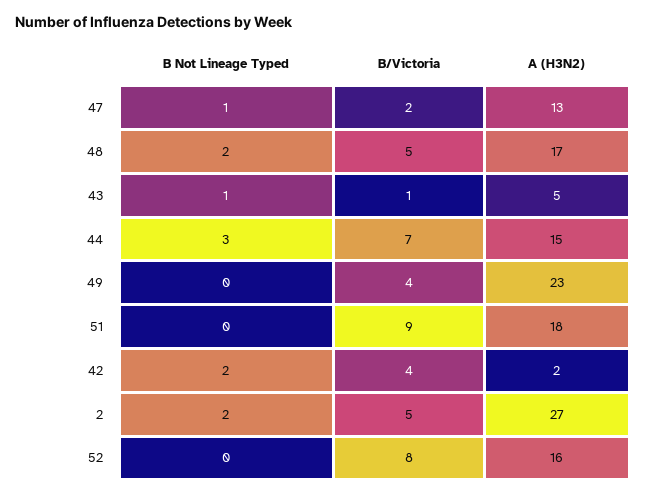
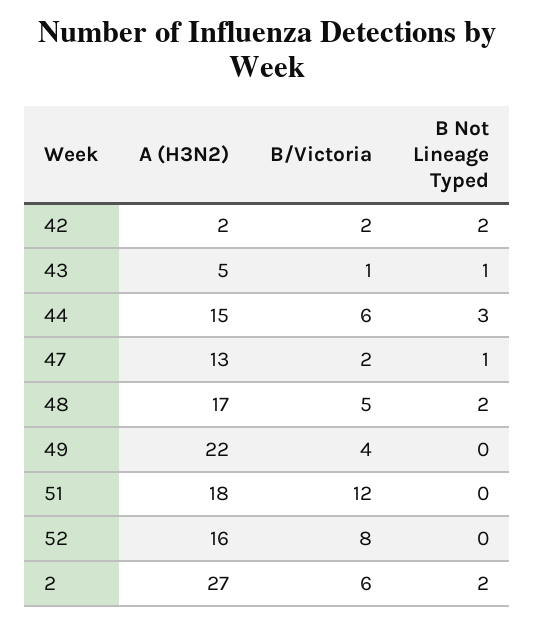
B/Victoria, 44: 7 -> 6
A (H3N2), 49: 23 -> 22
B/Victoria, 51: 9 -> 12
B/Victoria, 42: 4 -> 2
B/Victoria, 2: 5 -> 6

